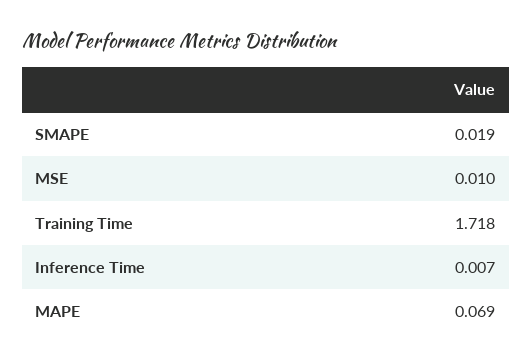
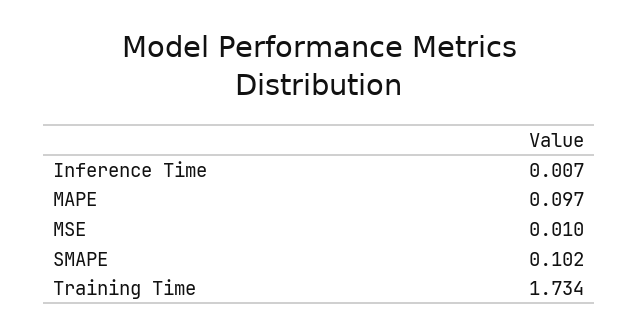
SMAPE: 0.019 -> 0.102
Training Time: 1.718 -> 1.734
MAPE: 0.069 -> 0.097

